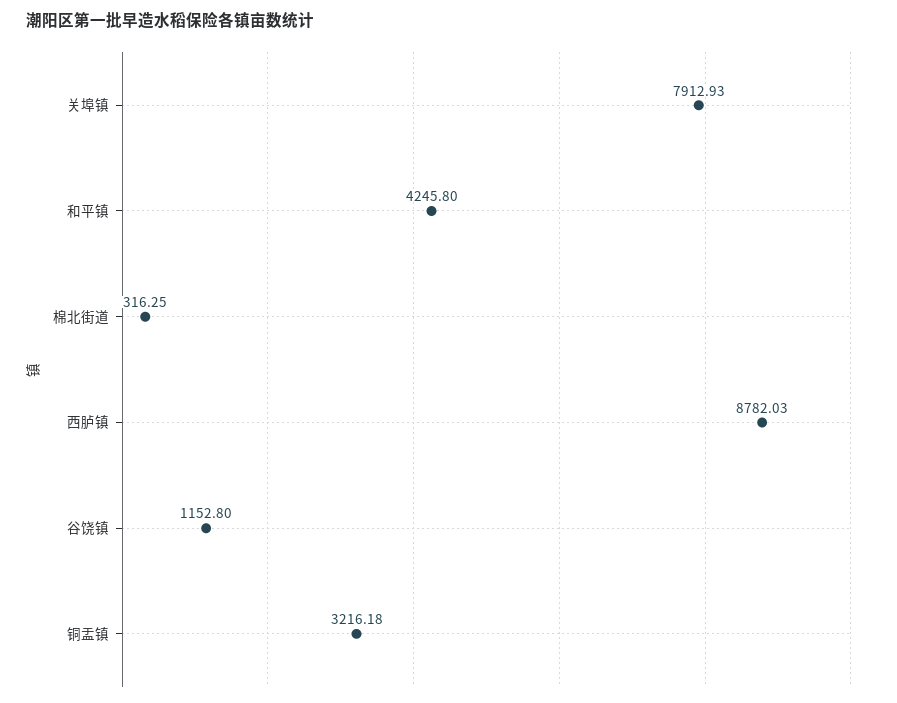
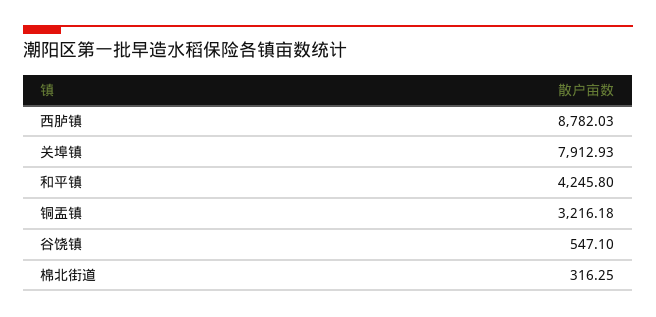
谷饶镇: 1152.8 -> 547.1

